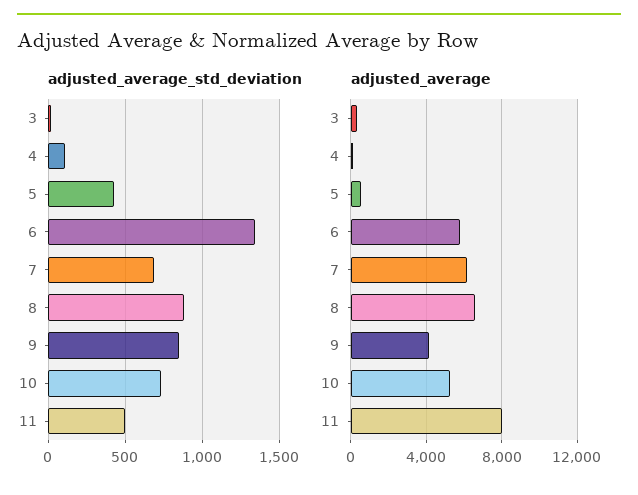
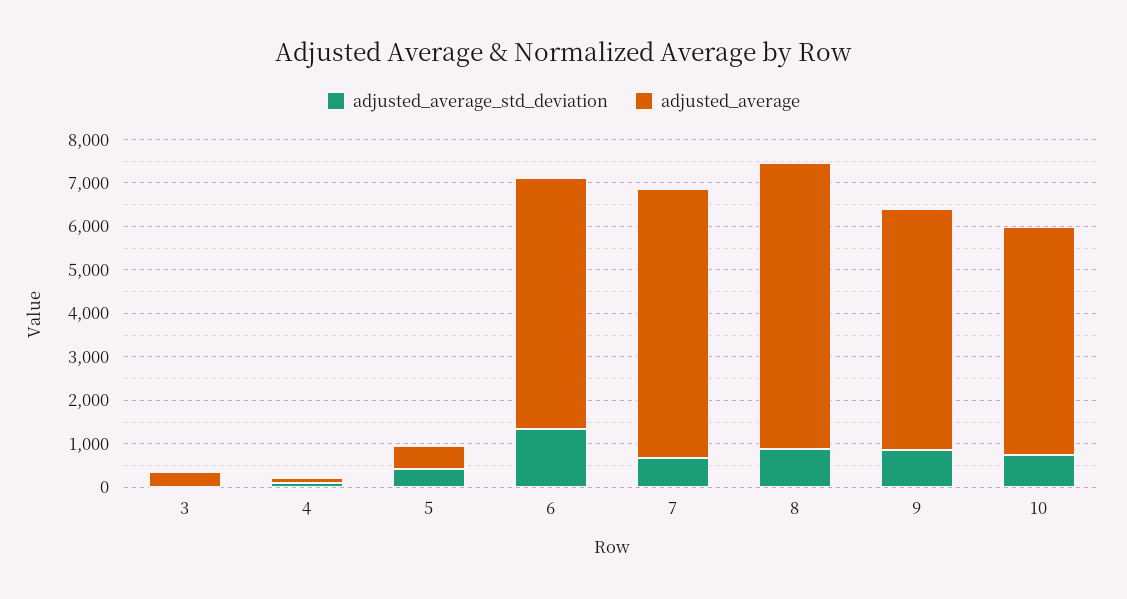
adjusted_average_std_deviation, 11: 500 -> none
adjusted_average, 9: 4000 -> 5600
adjusted_average, 11: 8000 -> none

